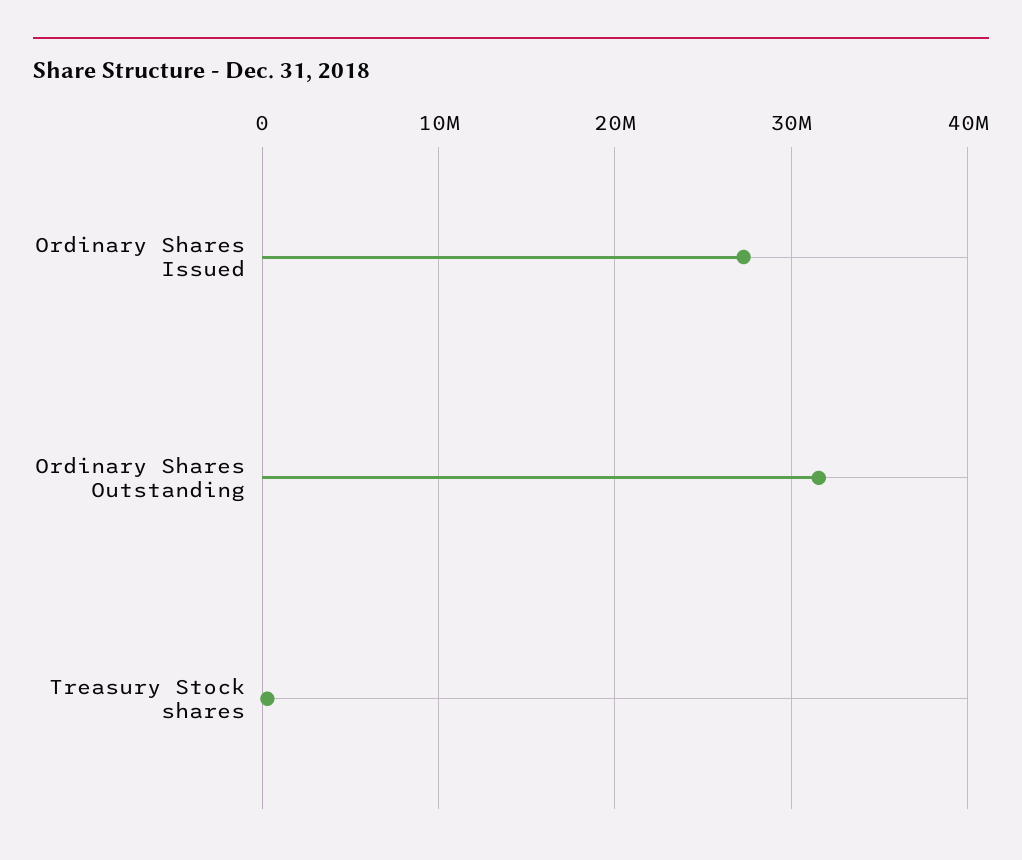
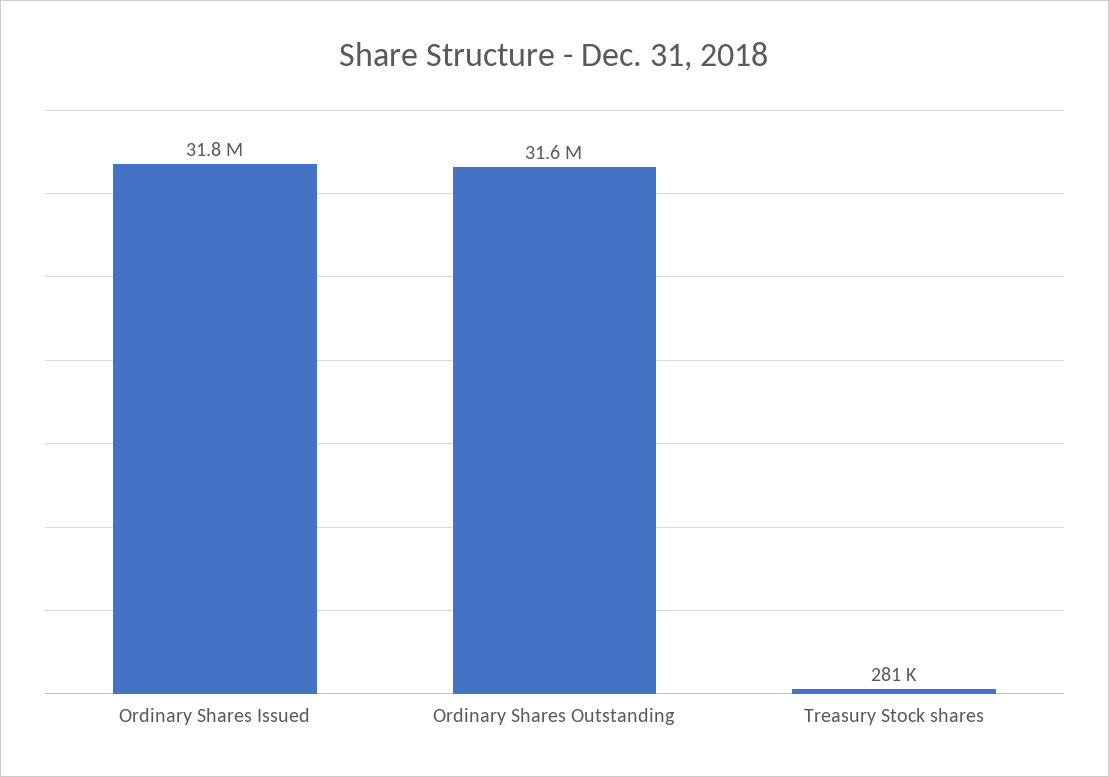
Ordinary Shares Issued: 27000000 -> 31800000

